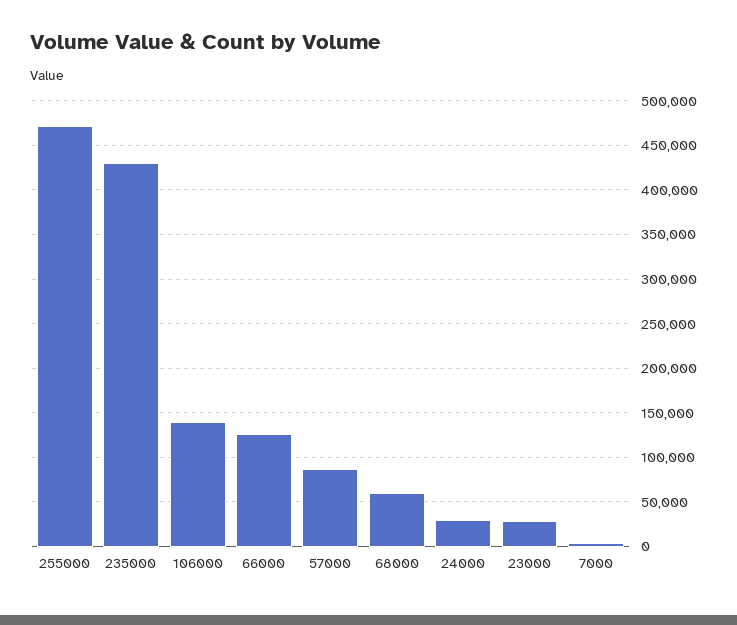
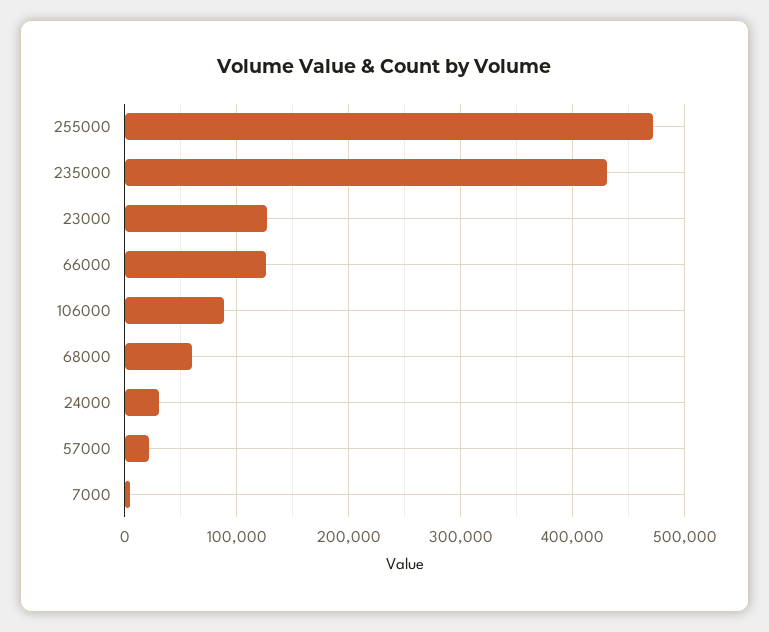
106000: 140000 -> 90000
57000: 90000 -> 20000
23000: 30000 -> 130000

